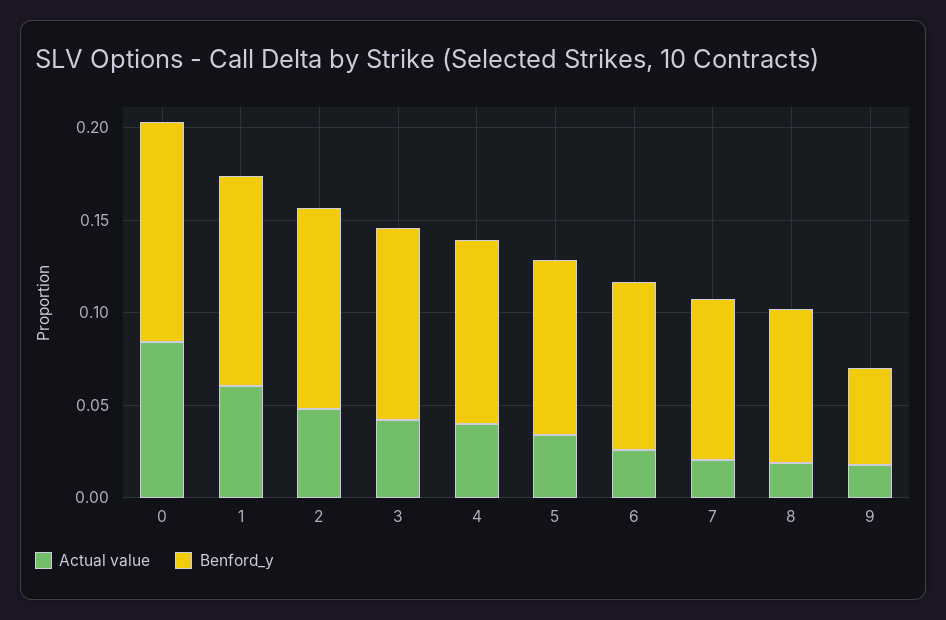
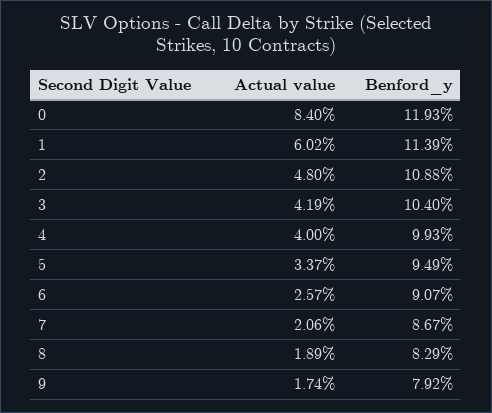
Benford_y, 9: 0.05 -> 0.0792

